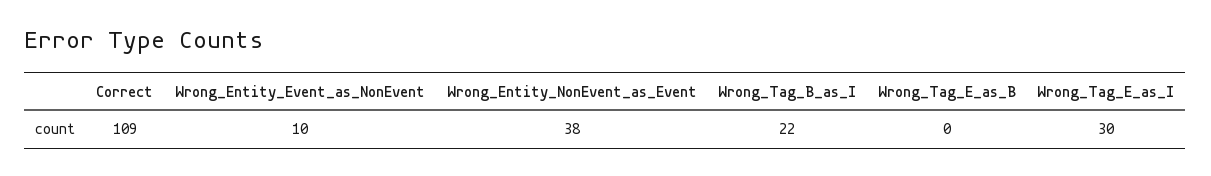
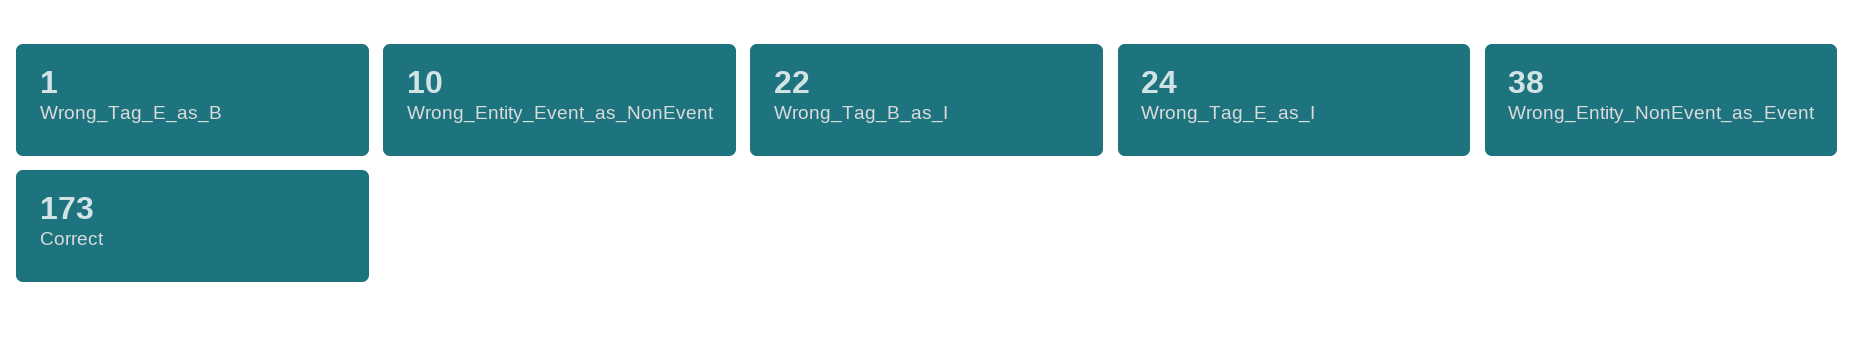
Correct: 109 -> 173
Wrong_Tag_E_as_B: 0 -> 1
Wrong_Tag_E_as_I: 30 -> 24

